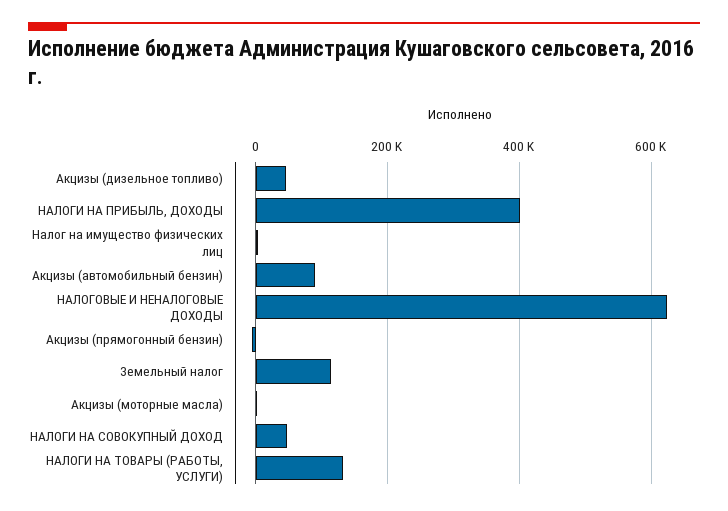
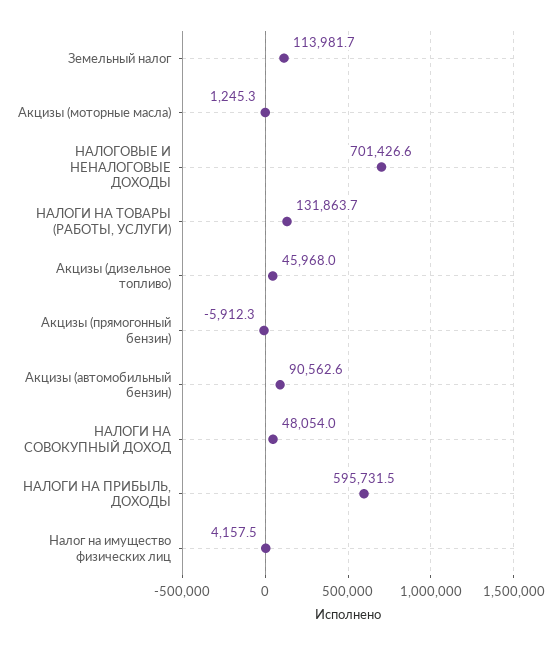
НАЛОГИ НА ПРИБЫЛЬ, ДОХОДЫ: 400000 -> 595731.5
НАЛОГОВЫЕ И НЕНАЛОГОВЫЕ ДОХОДЫ: 620000 -> 701426.6

